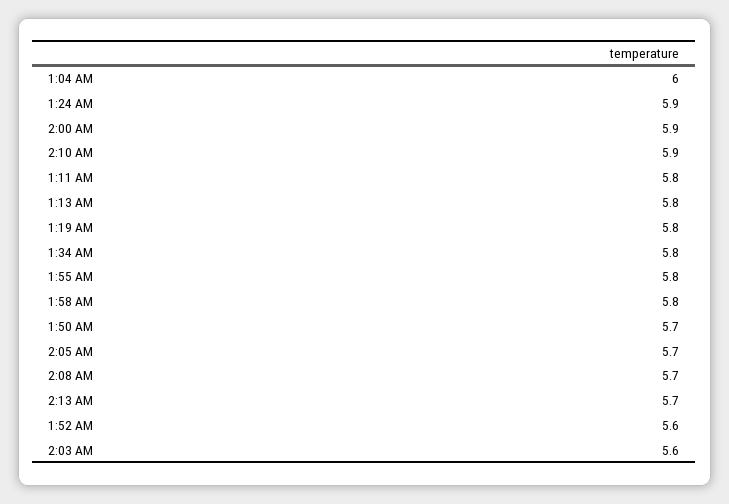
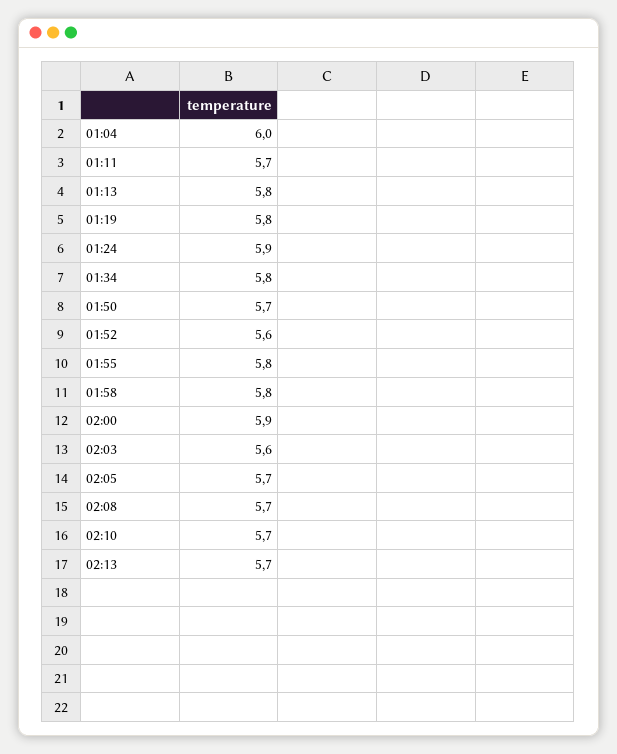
2:10 AM: 5.9 -> 5.7
1:11 AM: 5.8 -> 5.7

